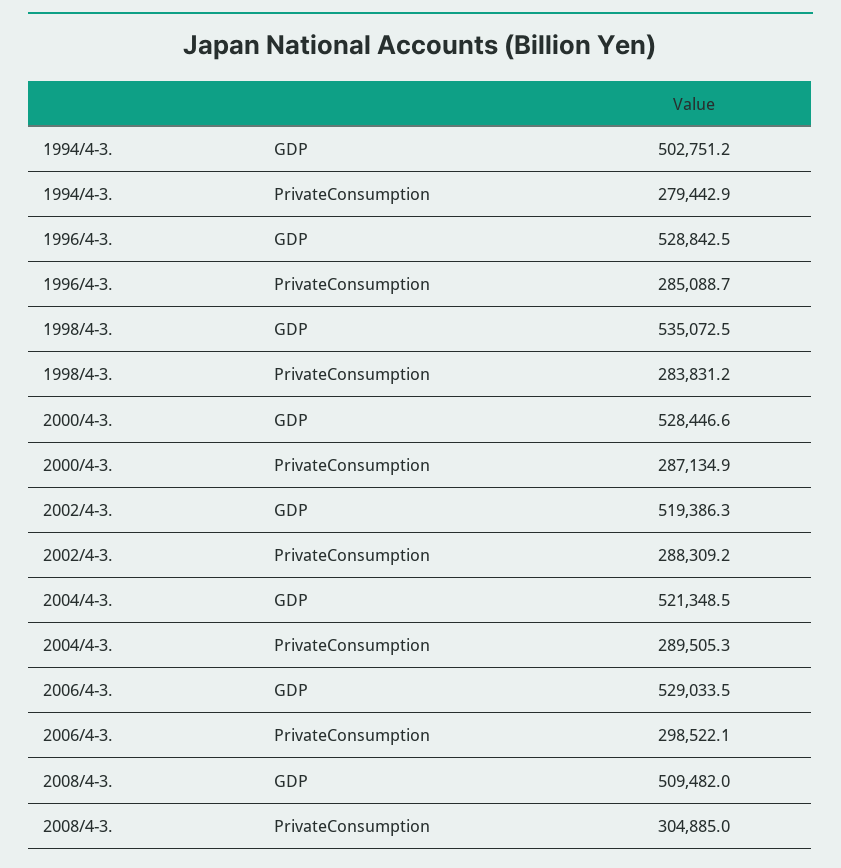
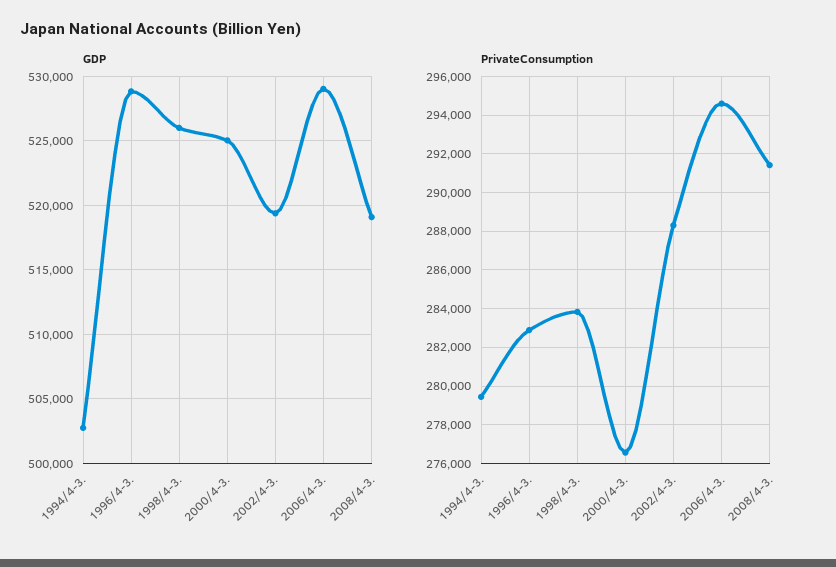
PrivateConsumption, 1996/4-3.: 285088.7 -> 283000
GDP, 1998/4-3.: 535072.5 -> 526000
GDP, 2000/4-3.: 528446.6 -> 525000
PrivateConsumption, 2000/4-3.: 287134.9 -> 276500
GDP, 2004/4-3.: 521348.5 -> none
PrivateConsumption, 2004/4-3.: 289505.3 -> none
PrivateConsumption, 2006/4-3.: 298522.1 -> 294500
GDP, 2008/4-3.: 509482 -> 519000
PrivateConsumption, 2008/4-3.: 304885 -> 291500

